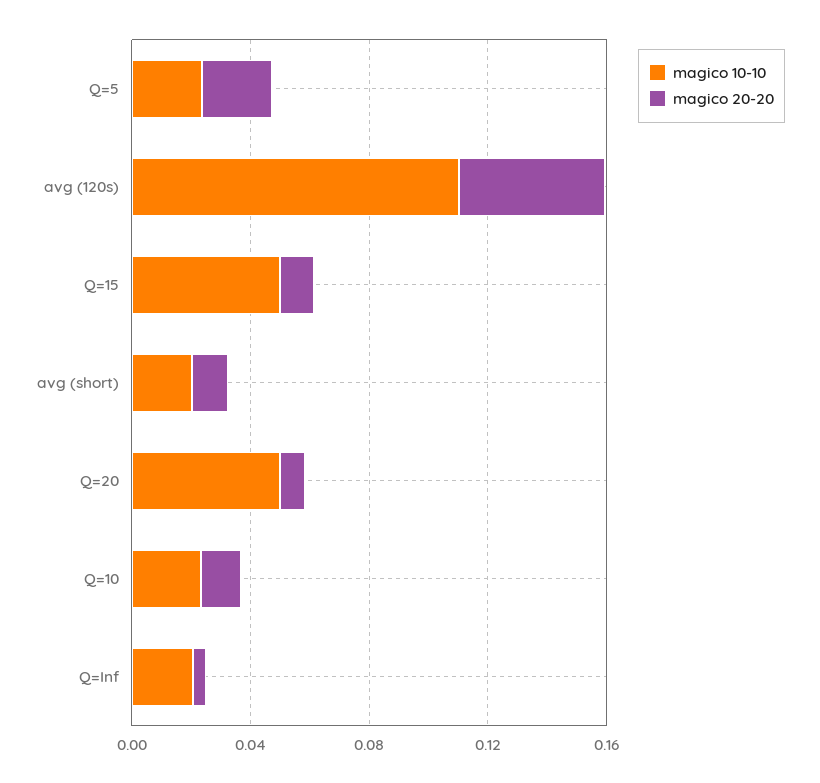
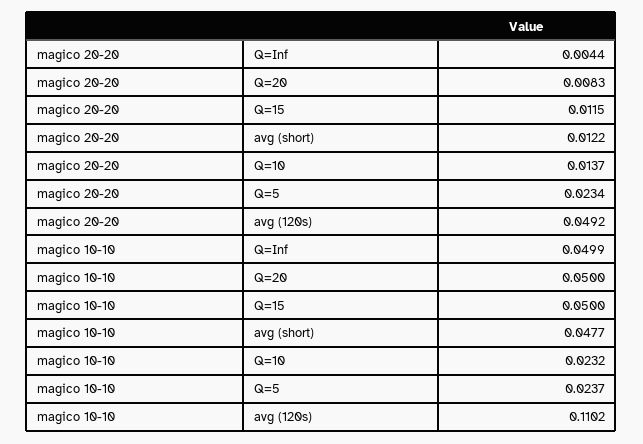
magico 10-10, avg (short): 0.02 -> 0.0477
magico 10-10, Q=Inf: 0.02 -> 0.0499

